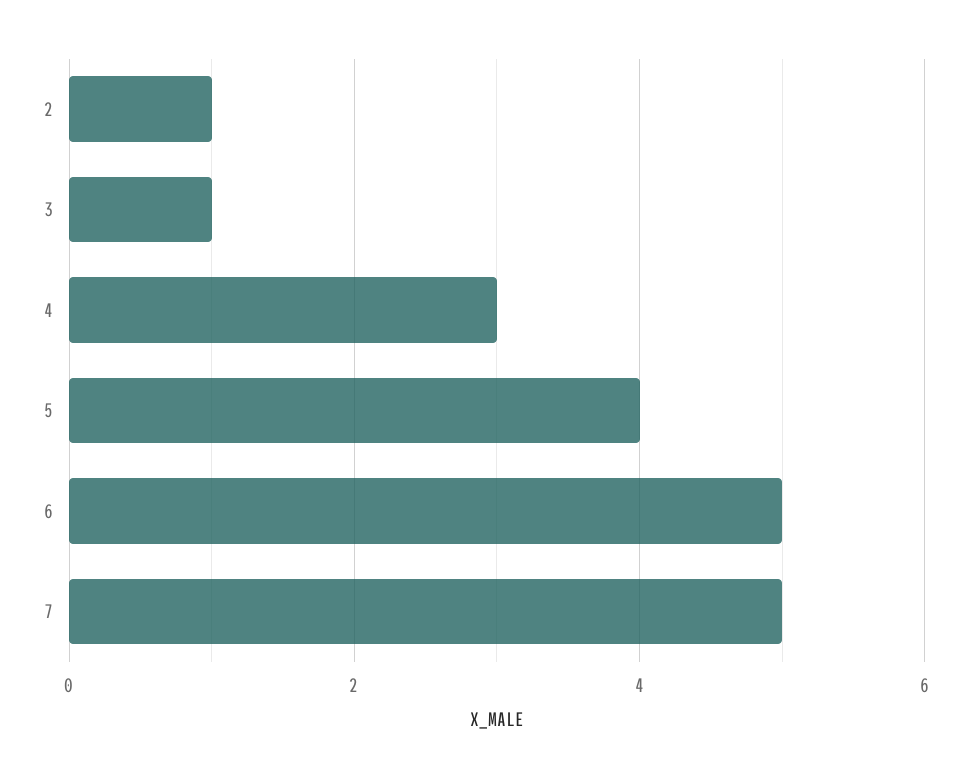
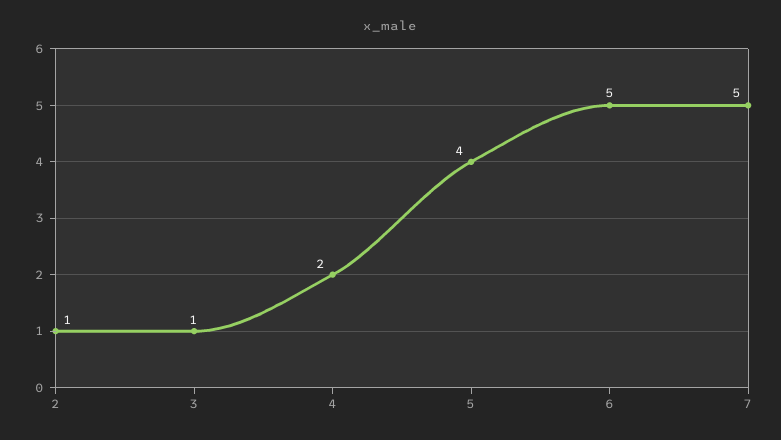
4: 3 -> 2

